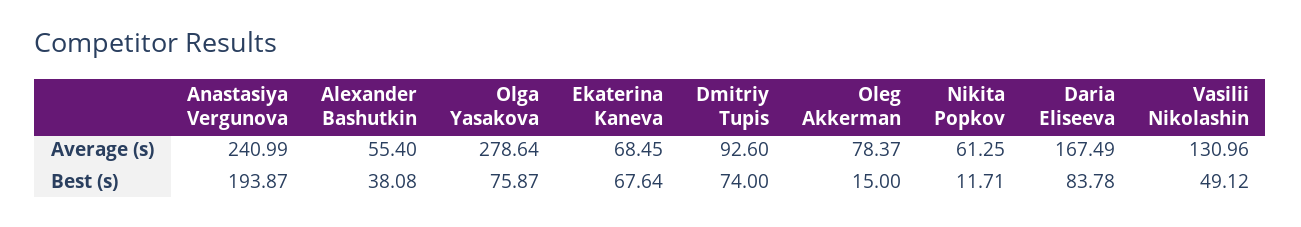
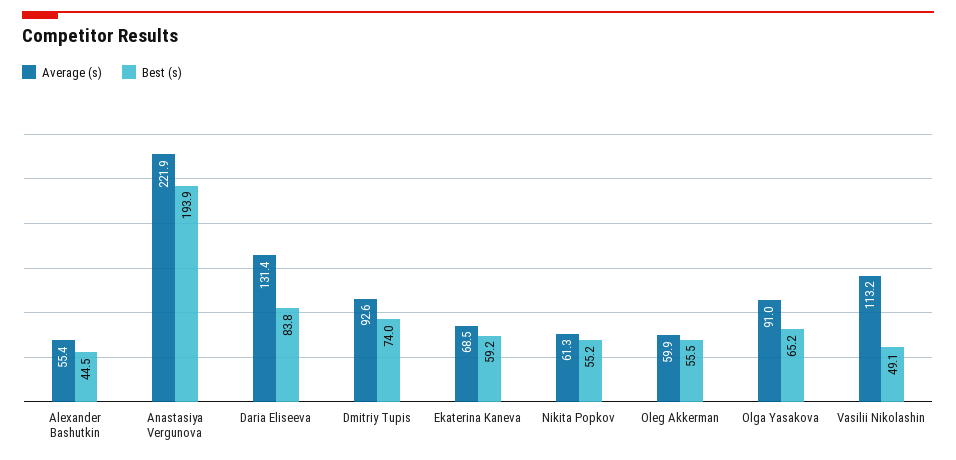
Average (s), Anastasiya Vergunova: 240.99 -> 221.9
Average (s), Olga Yasakova: 278.64 -> 91
Average (s), Oleg Akkerman: 78.37 -> 59.9
Average (s), Daria Eliseeva: 167.49 -> 131.4
Average (s), Vasilii Nikolashin: 130.96 -> 113.2
Best (s), Alexander Bashutkin: 38.08 -> 44.5
Best (s), Olga Yasakova: 75.87 -> 65.2
Best (s), Ekaterina Kaneva: 67.64 -> 59.2
Best (s), Oleg Akkerman: 15 -> 55.5
Best (s), Nikita Popkov: 11.71 -> 55.2

